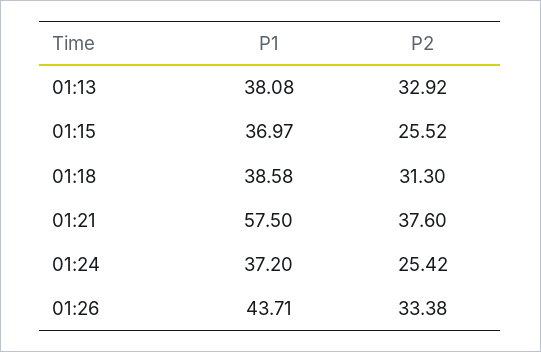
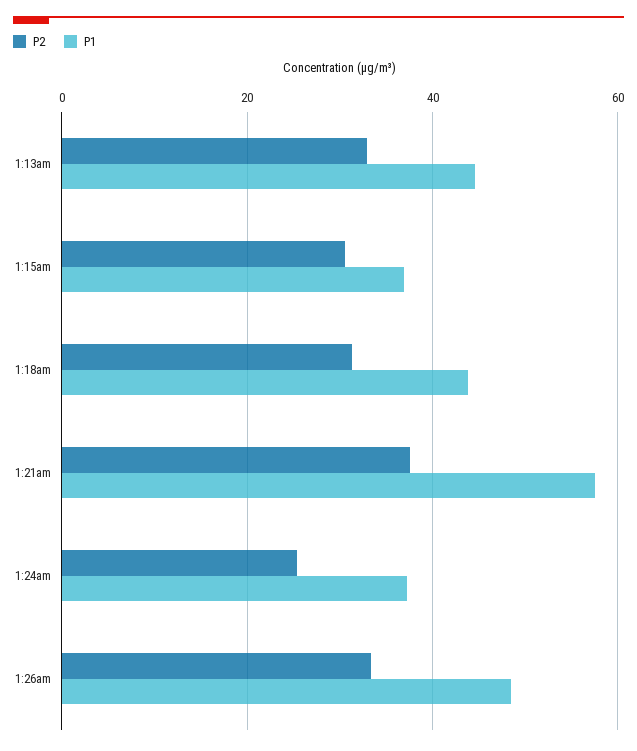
P1, 01:13: 38.08 -> 44
P2, 01:15: 25.52 -> 30
P1, 01:18: 38.58 -> 44
P1, 01:26: 43.71 -> 48

